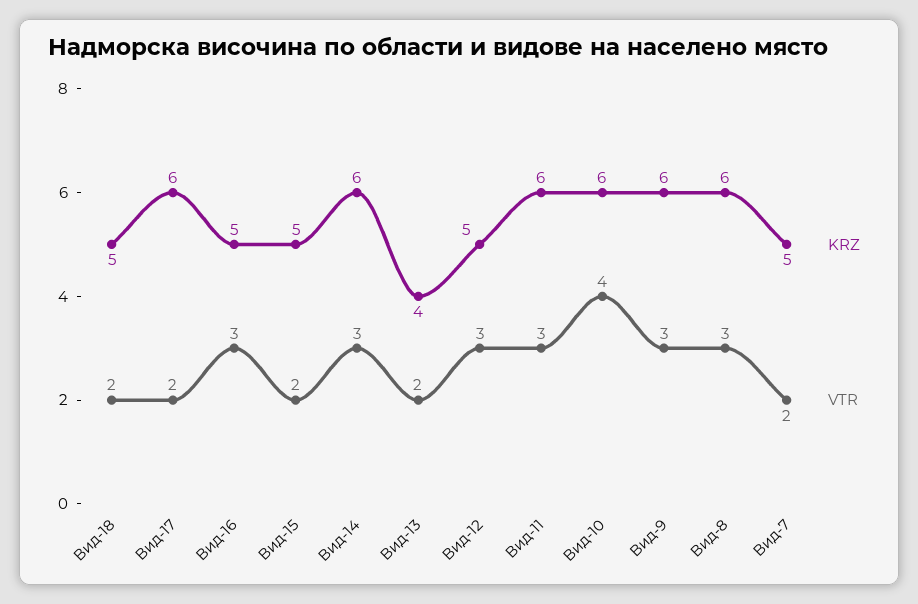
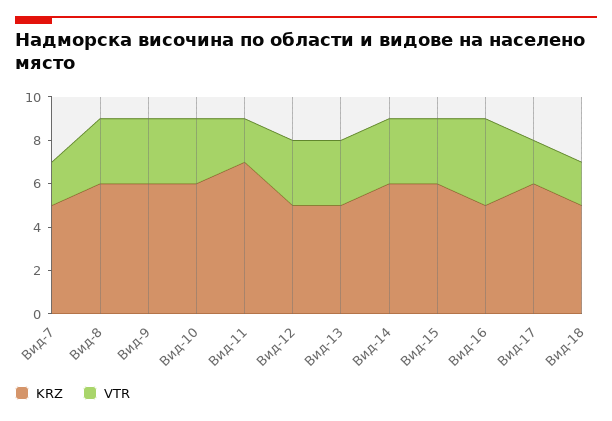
VTR, Вид-16: 3 -> 4
KRZ, Вид-15: 5 -> 6
VTR, Вид-15: 2 -> 3
KRZ, Вид-13: 4 -> 5
VTR, Вид-13: 2 -> 3
KRZ, Вид-11: 6 -> 7
VTR, Вид-11: 3 -> 2
VTR, Вид-10: 4 -> 3

